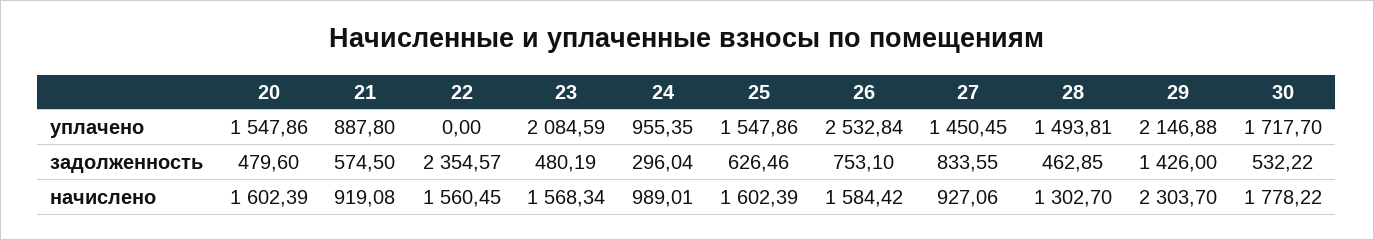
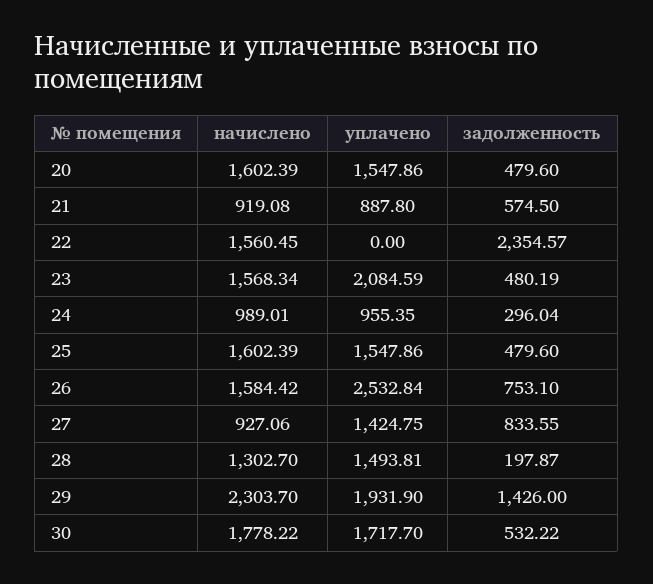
27, уплачено: 1450.45 -> 1424.75
29, уплачено: 2146.88 -> 1931.9
25, задолженность: 626.46 -> 479.6
28, задолженность: 462.85 -> 197.87

